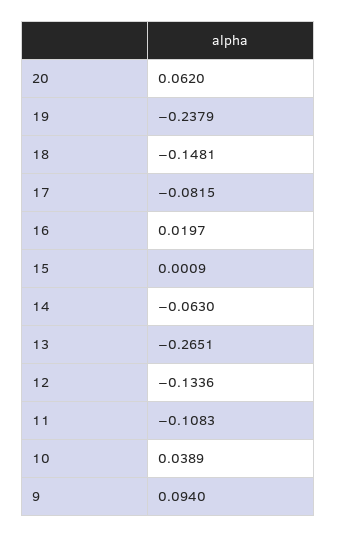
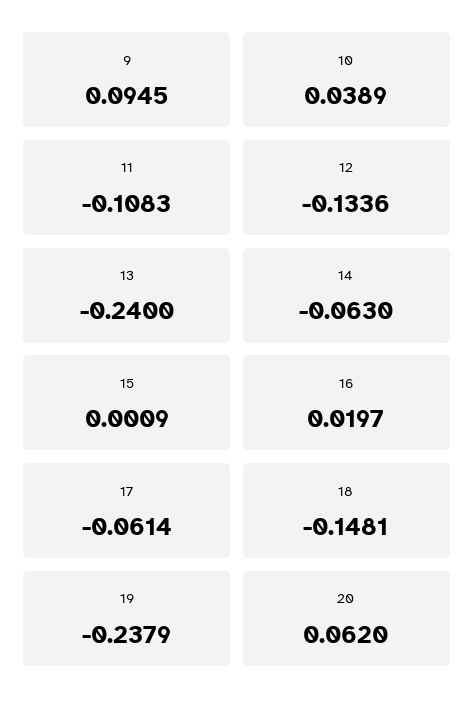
17: -0.0815 -> -0.0614
13: -0.2651 -> -0.24
9: 0.094 -> 0.0945

